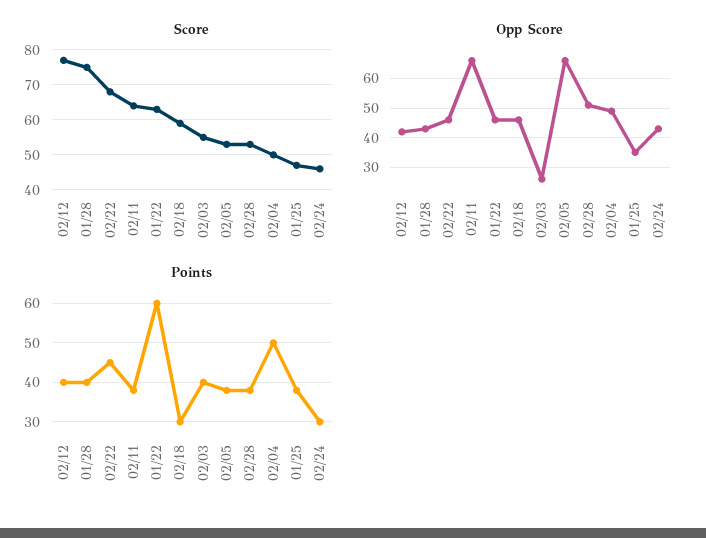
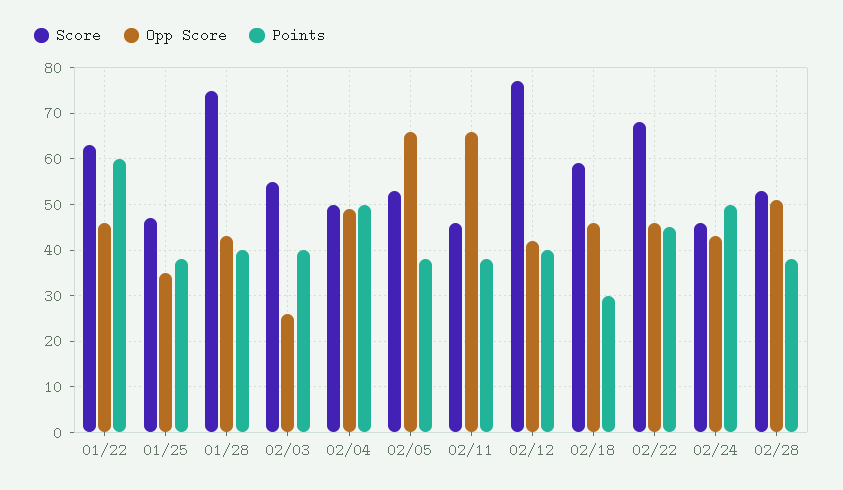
Score, 02/11: 65 -> 45
Points, 02/24: 30 -> 50

